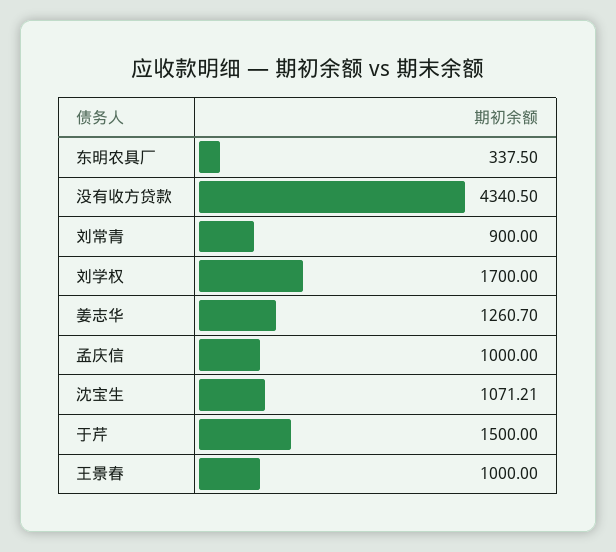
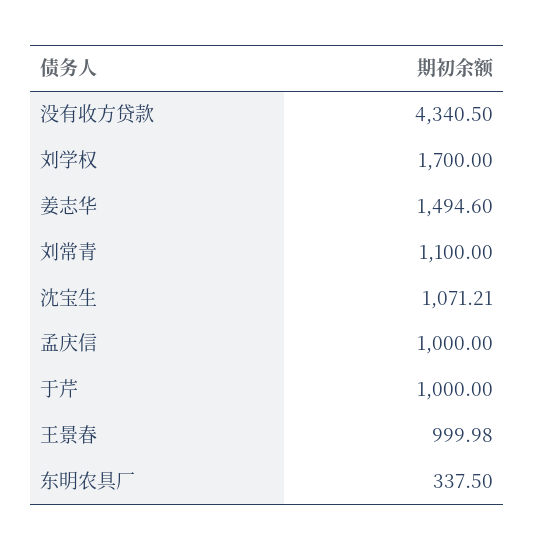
刘常青: 900 -> 1100
姜志华: 1260.7 -> 1494.6
于芹: 1500 -> 1000
王景春: 1000 -> 999.98

